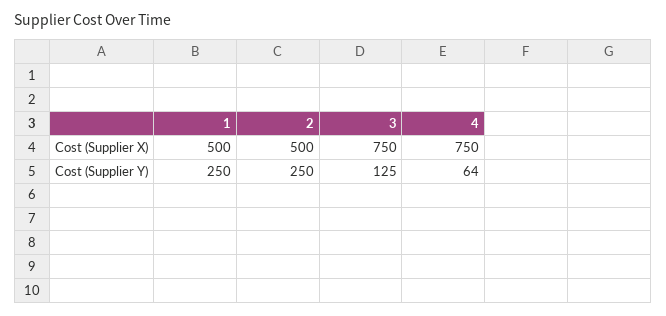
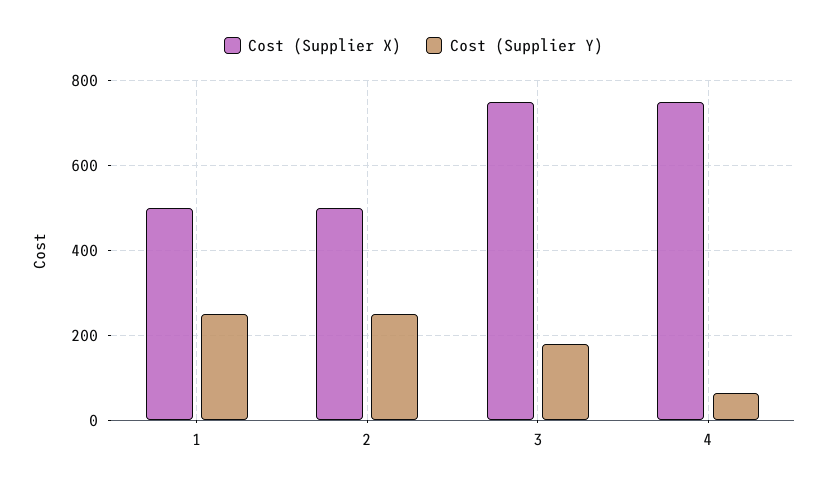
Cost (Supplier Y), 3: 125 -> 180

